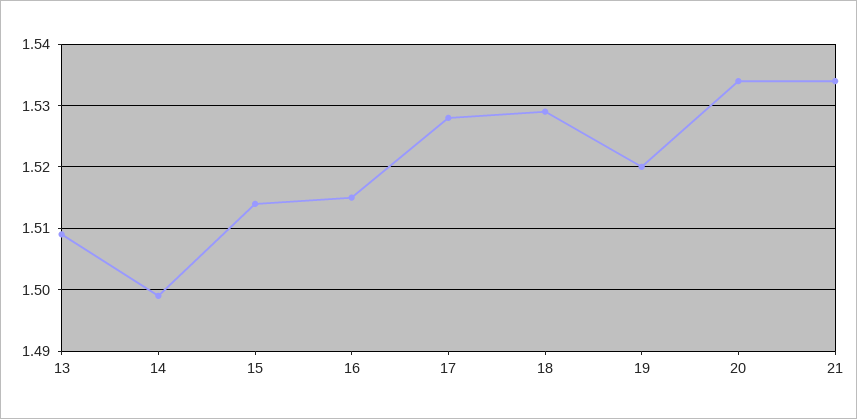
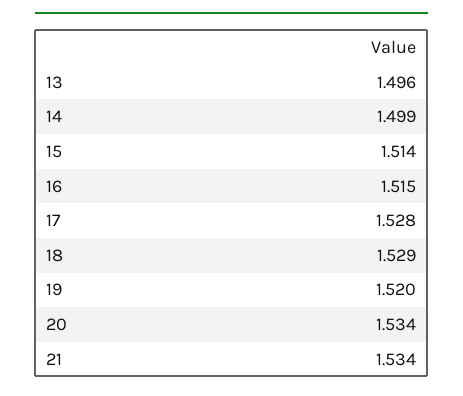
13: 1.509 -> 1.496

